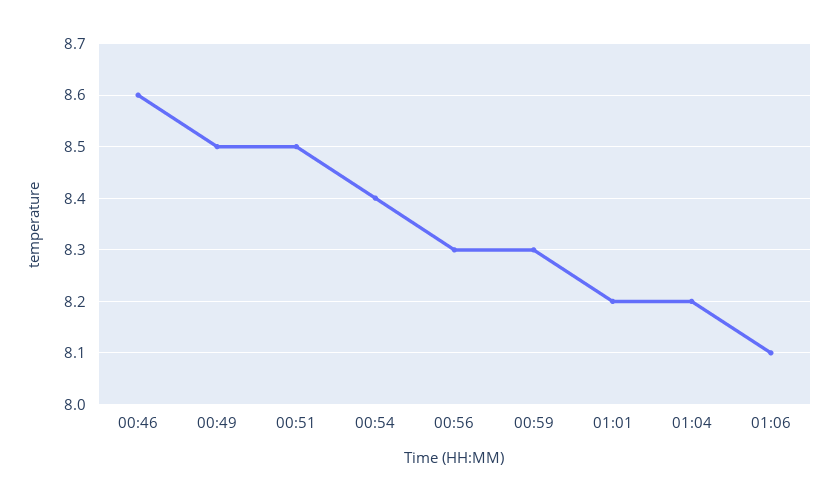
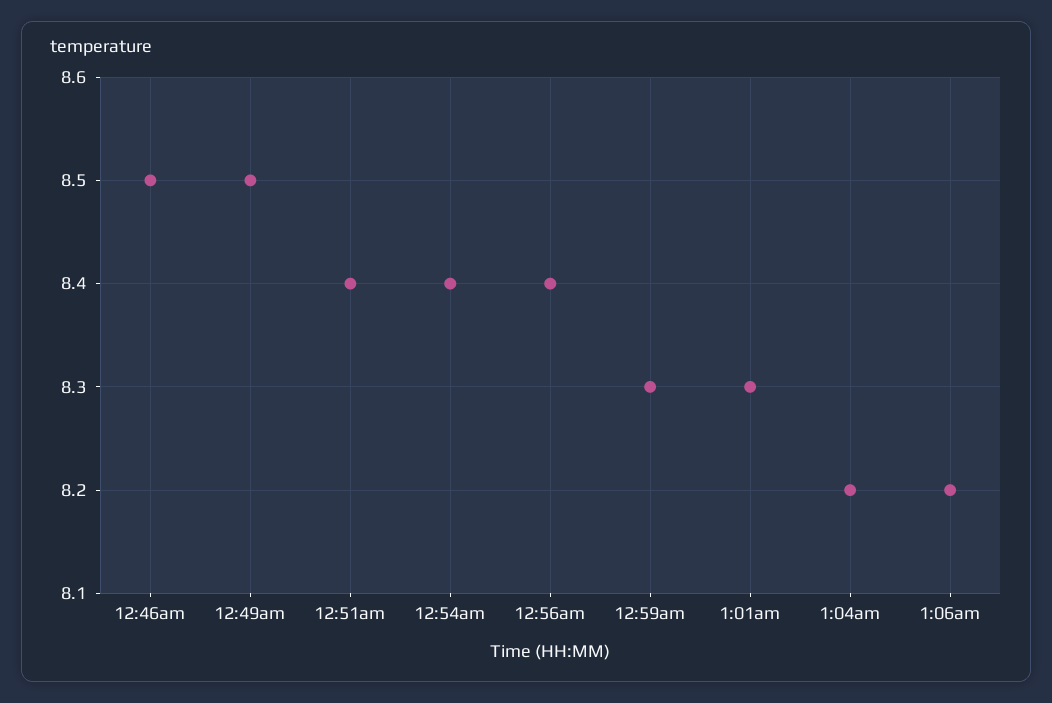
00:46: 8.6 -> 8.5
00:51: 8.5 -> 8.4
00:56: 8.3 -> 8.4
01:01: 8.2 -> 8.3
01:06: 8.1 -> 8.2

